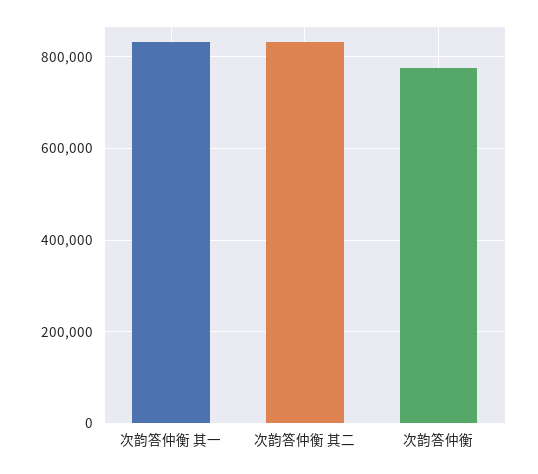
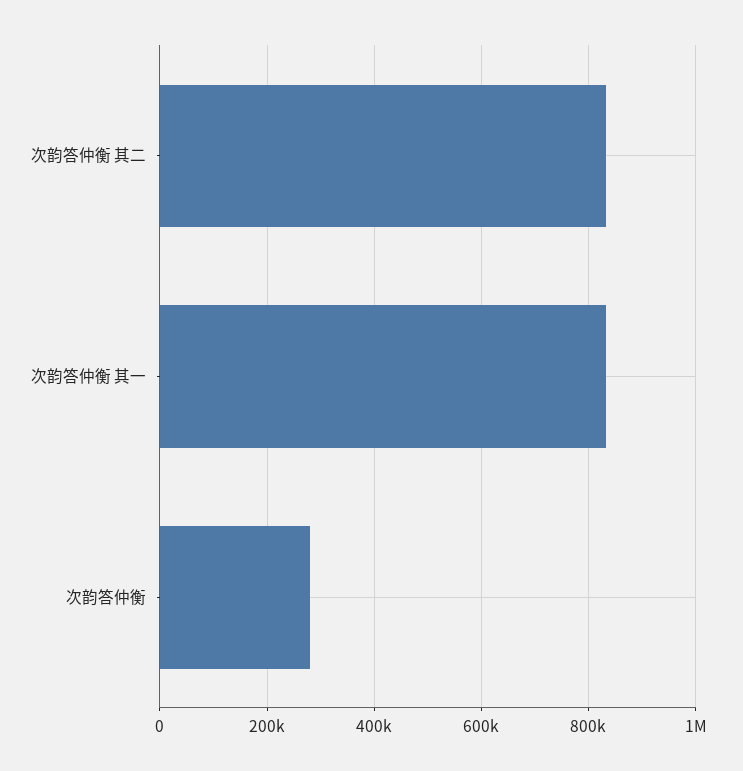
次韵答仲衡: 780000 -> 280000

